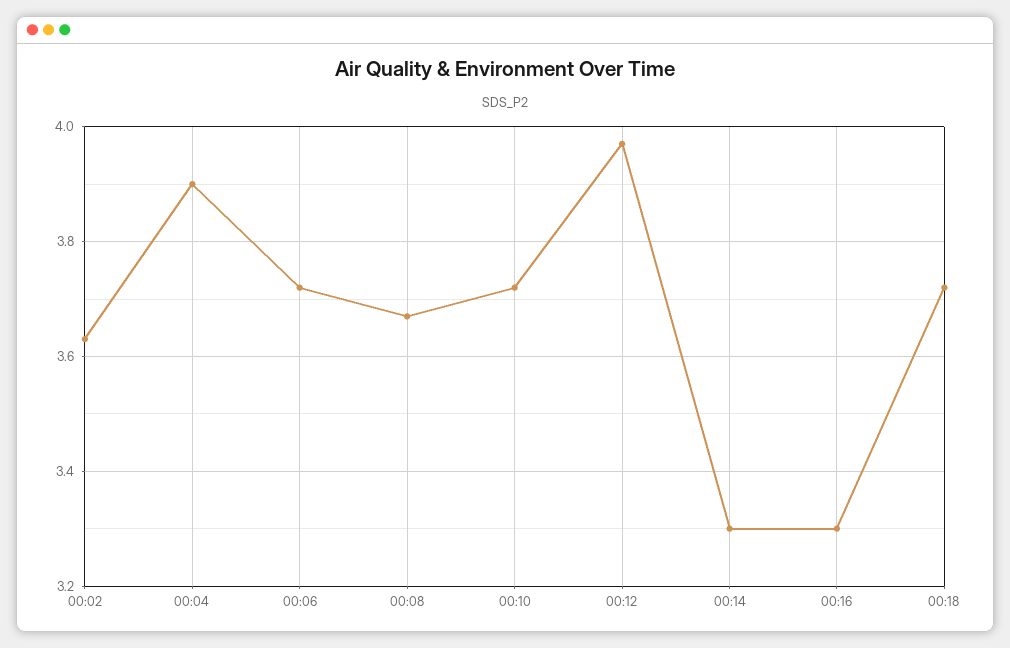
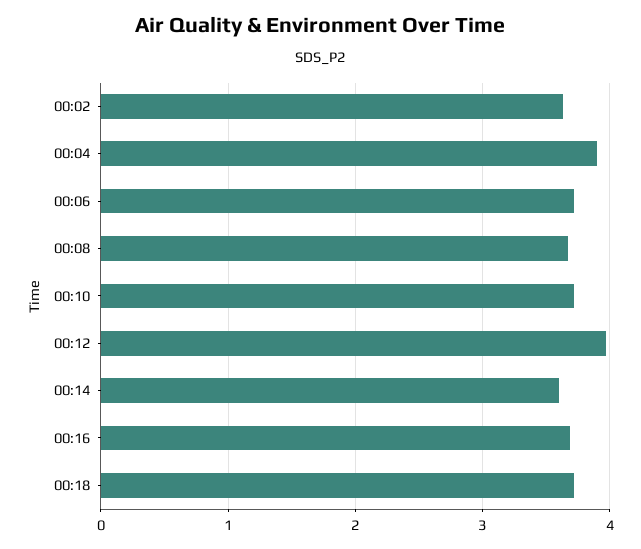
00:14: 3.3 -> 3.6
00:16: 3.3 -> 3.7

